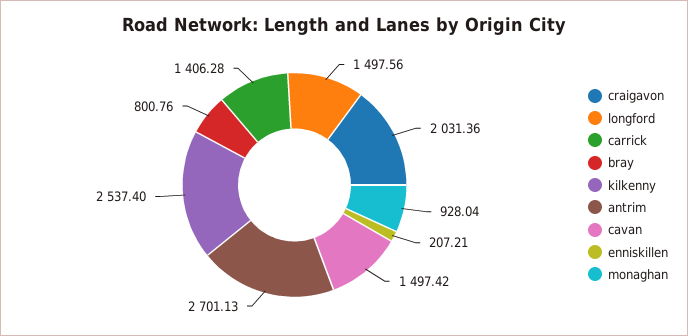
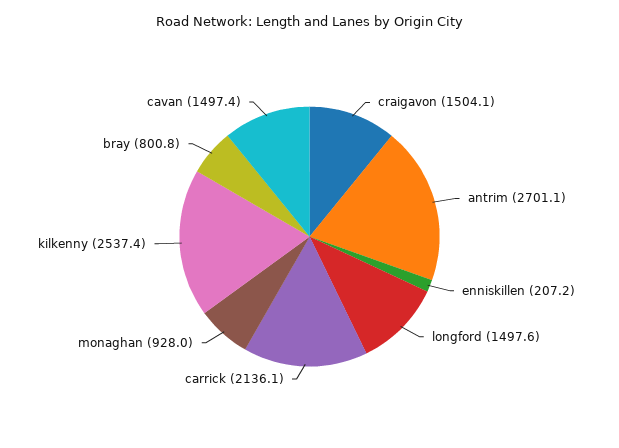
craigavon: 2031.36 -> 1504.1
carrick: 1406.28 -> 2136.1

